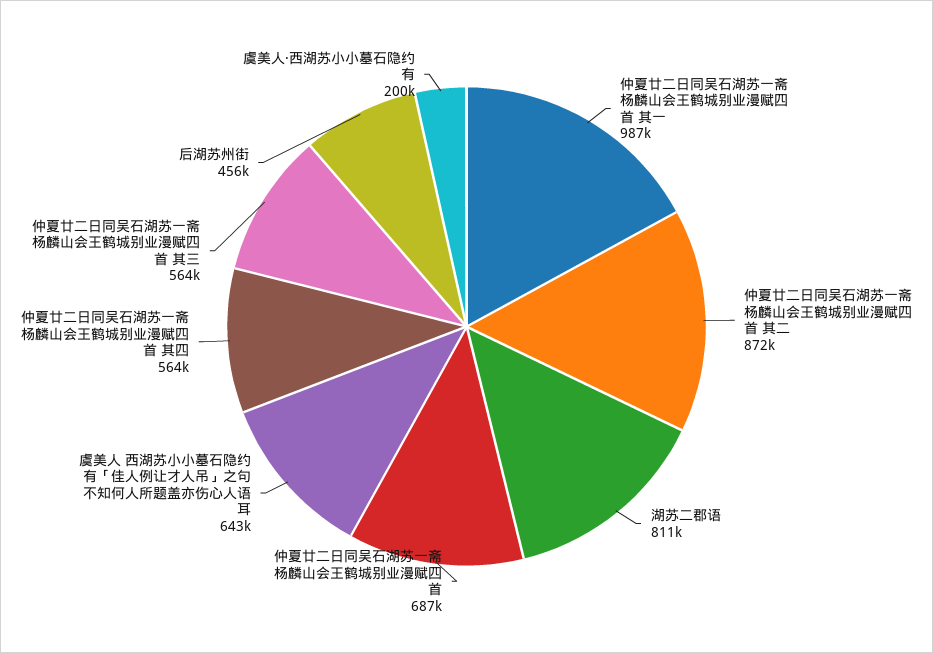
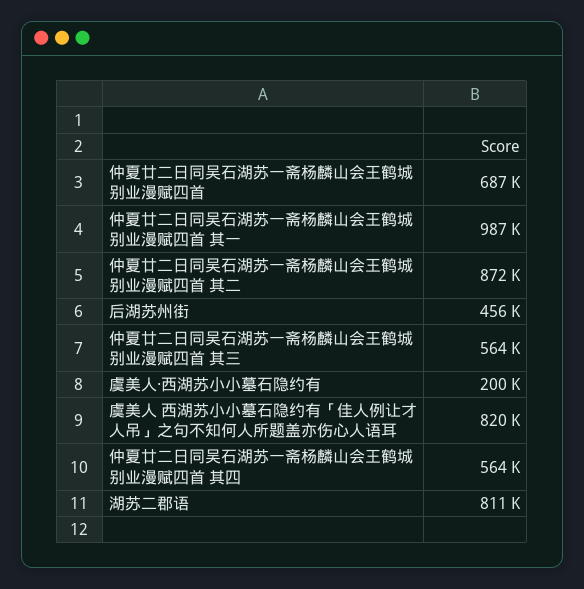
虞美人 西湖苏小小墓石隐约有「佳人例让才人吊」之句不知何人所题盖亦伤心人语耳: 643000 -> 820000

